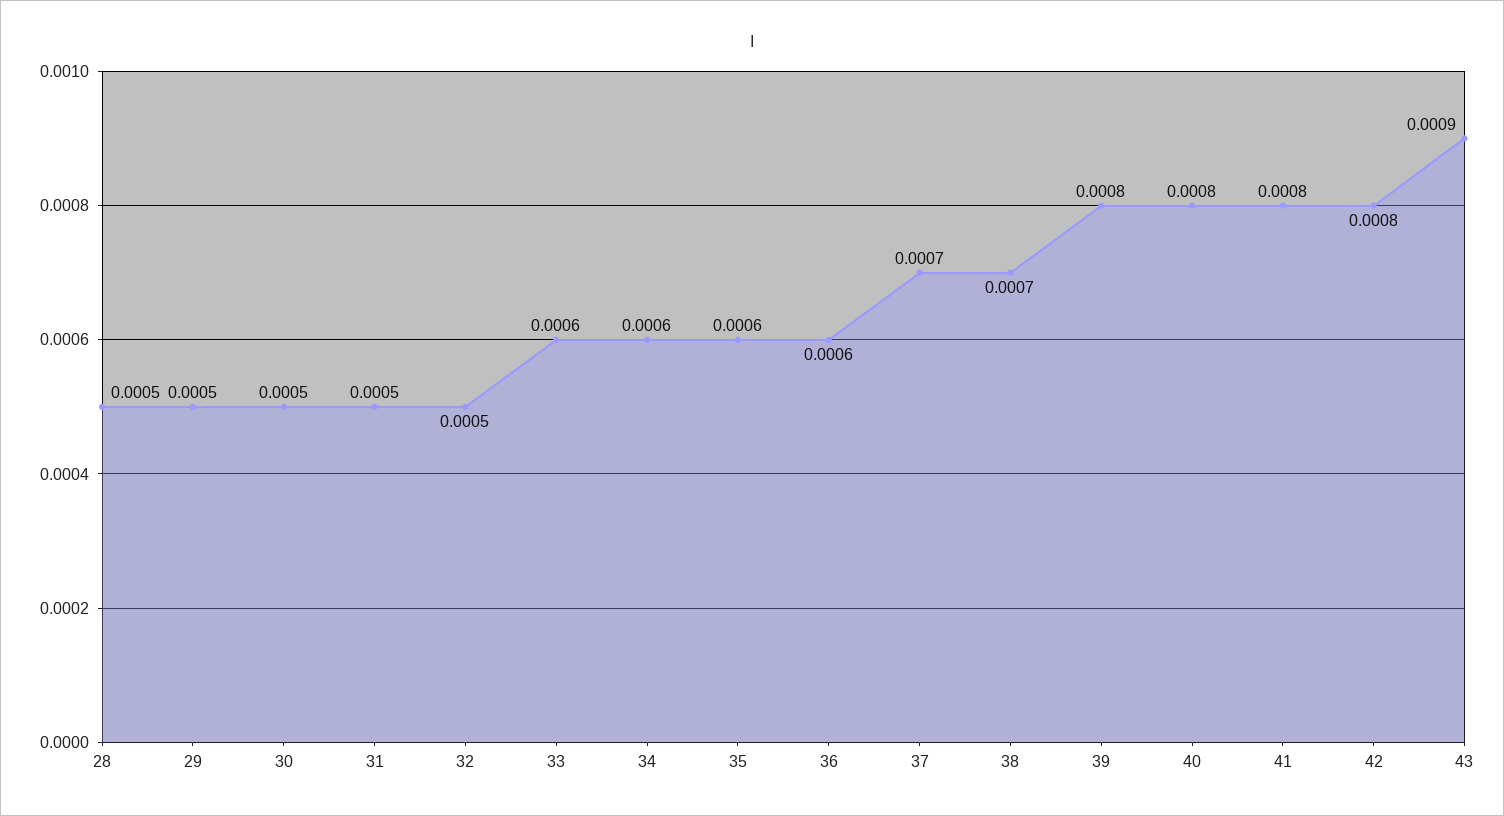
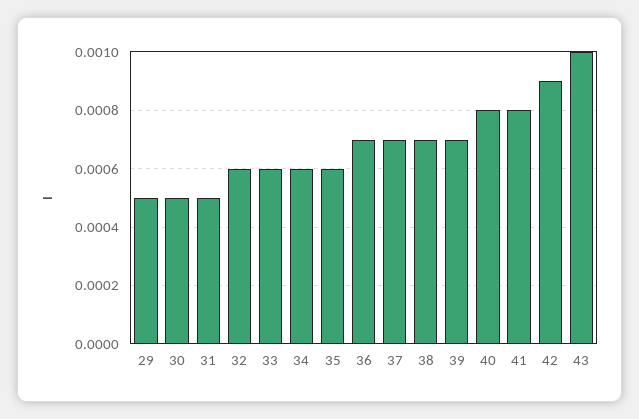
28: 0.0005 -> none
32: 0.0005 -> 0.0006
36: 0.0006 -> 0.0007
39: 0.0008 -> 0.0007
42: 0.0008 -> 0.0009
43: 0.0009 -> 0.001

